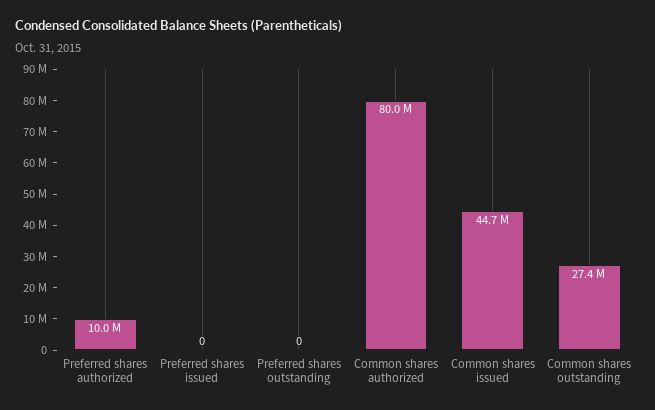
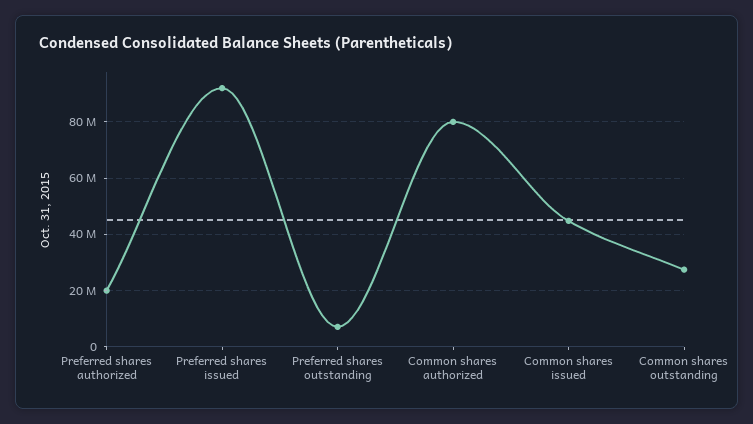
Preferred shares authorized: 10000000 -> 20000000
Preferred shares issued: 0 -> 92500000
Preferred shares outstanding: 0 -> 7500000

